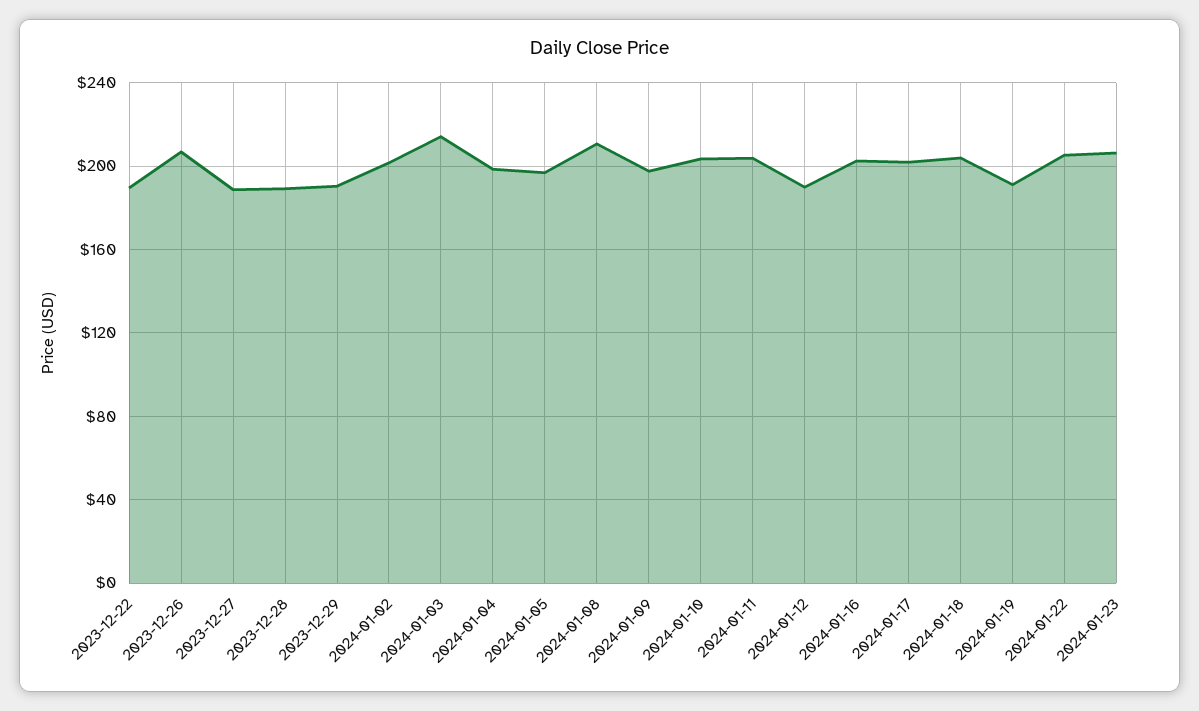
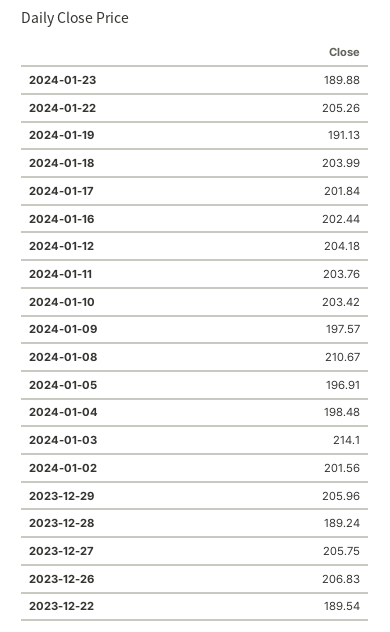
2023-12-27: 190 -> 205.75
2023-12-29: 190 -> 205.96
2024-01-12: 190 -> 204.18
2024-01-23: 205 -> 189.88

